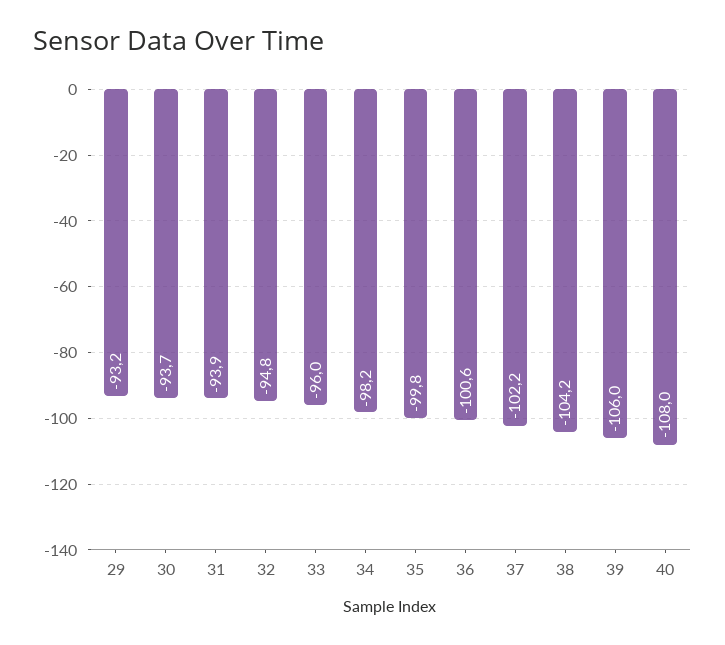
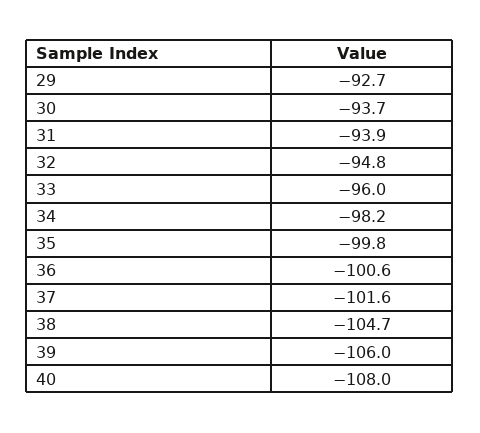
29: -93.2 -> -92.7
37: -102.2 -> -101.6
38: -104.2 -> -104.7

